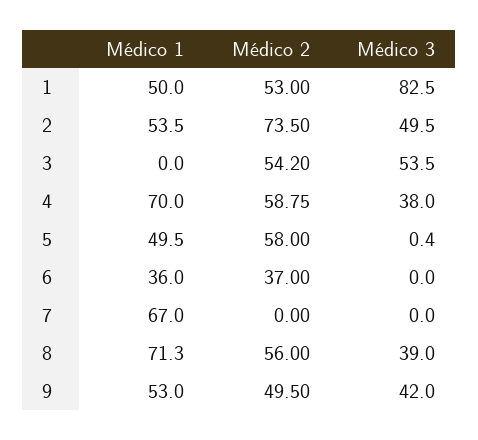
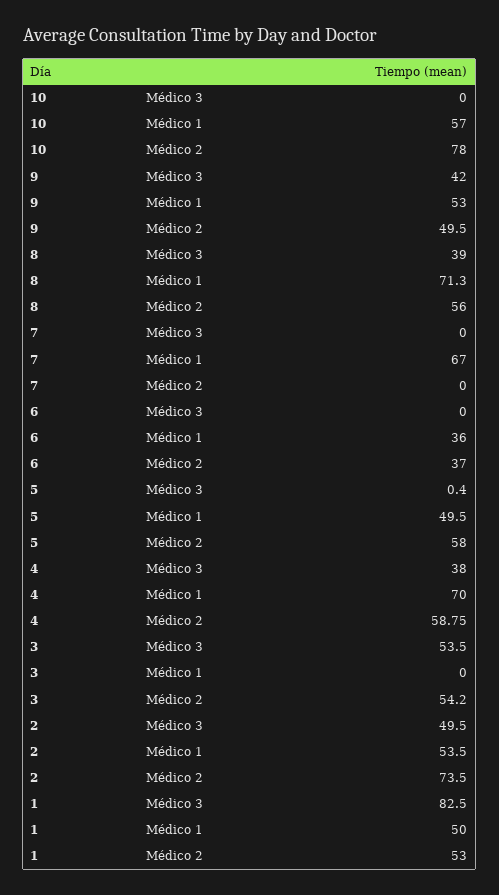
Médico 3, 10: none -> 0
Médico 1, 10: none -> 57
Médico 2, 10: none -> 78

